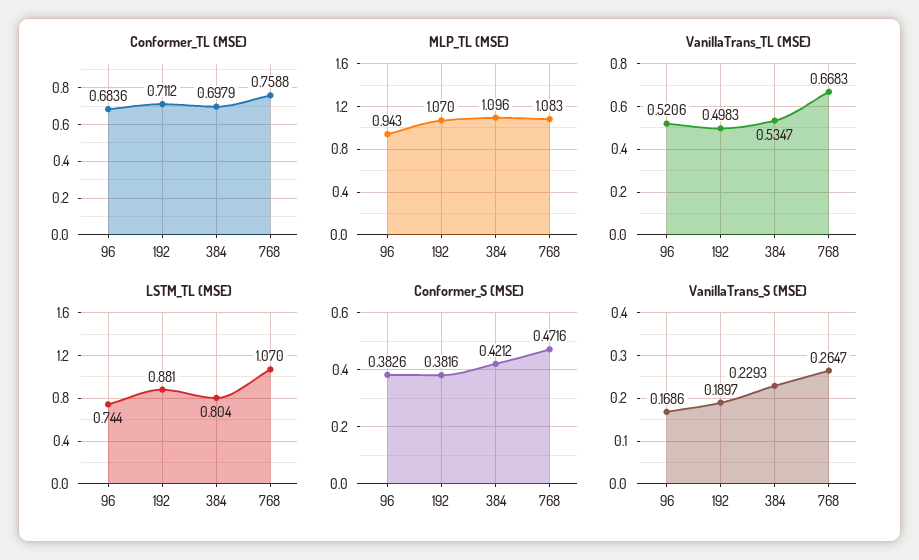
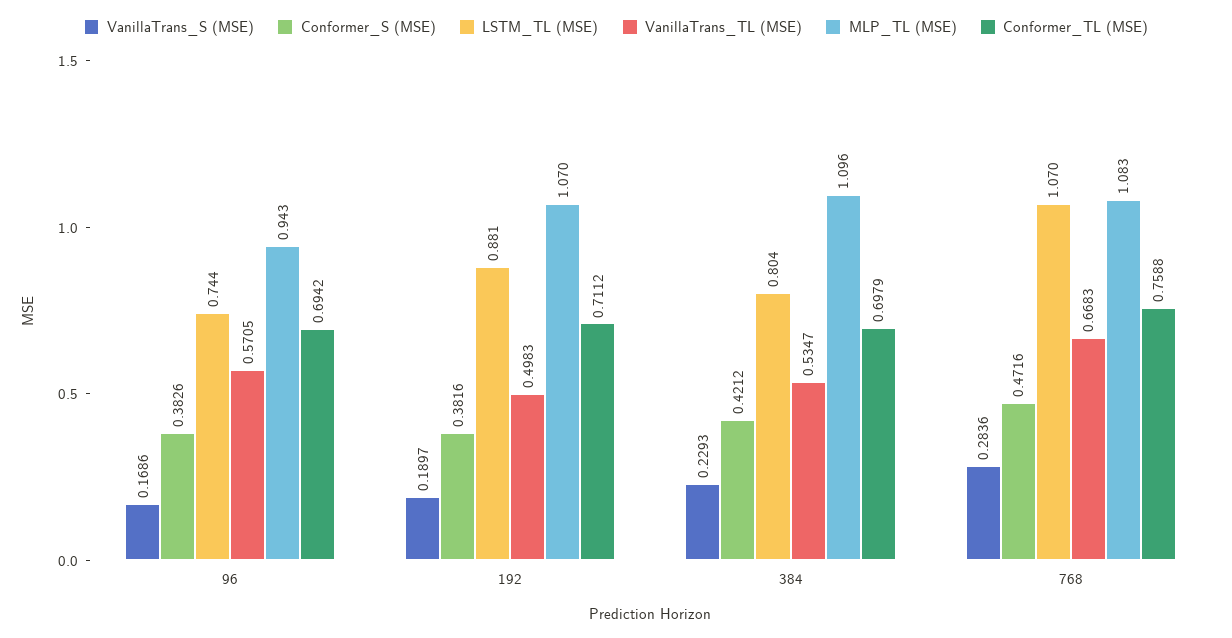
Conformer_TL (MSE), 96: 0.6836 -> 0.6942
VanillaTrans_TL (MSE), 96: 0.5206 -> 0.5705
VanillaTrans_S (MSE), 768: 0.2647 -> 0.2836

